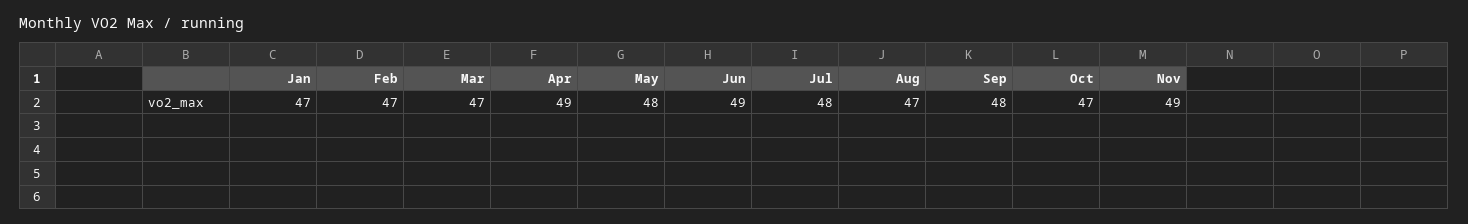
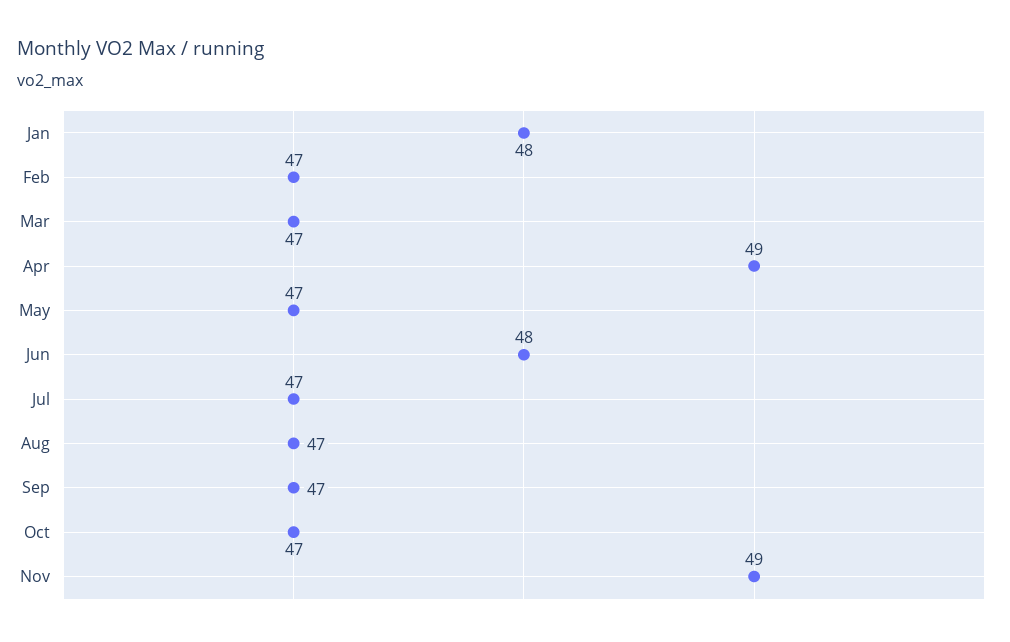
Jan: 47 -> 48
May: 48 -> 47
Jun: 49 -> 48
Jul: 48 -> 47
Sep: 48 -> 47

